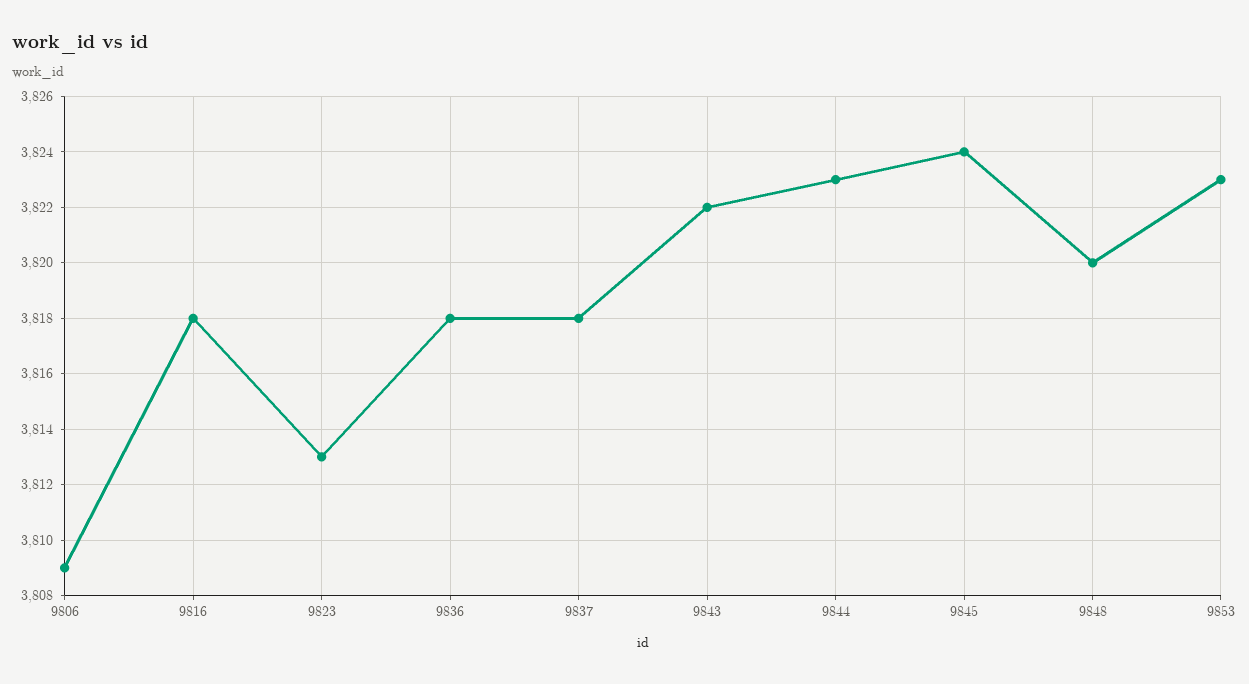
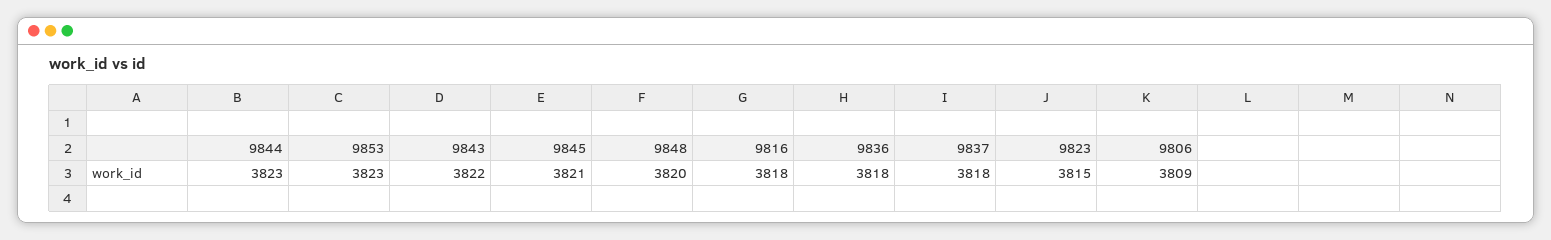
9823: 3813 -> 3815
9845: 3824 -> 3821

